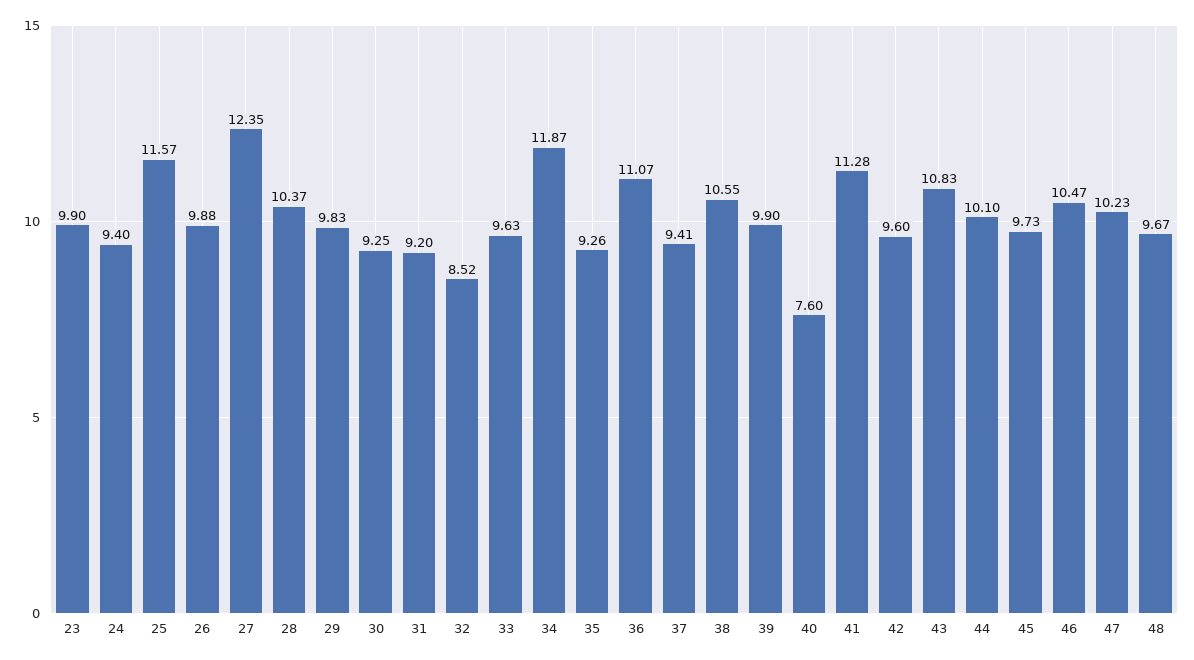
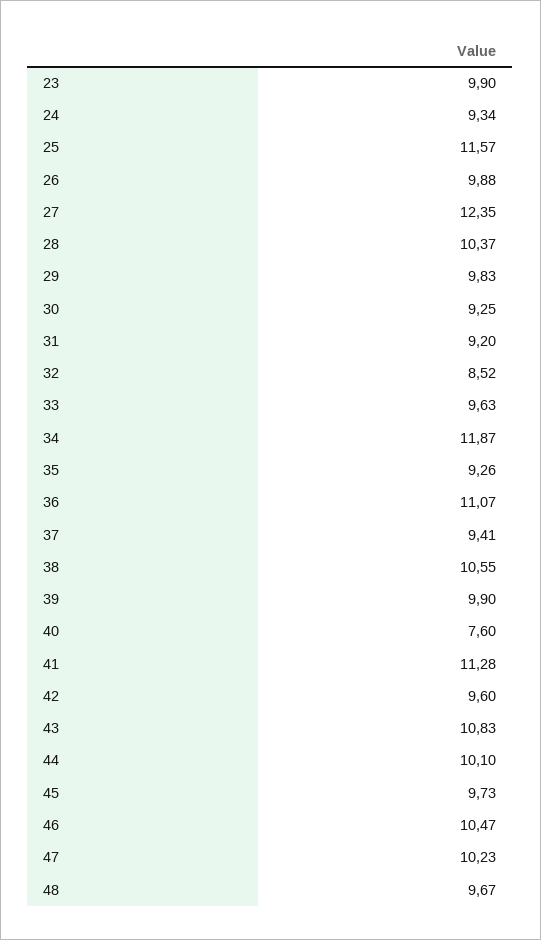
24: 9.4 -> 9.34

